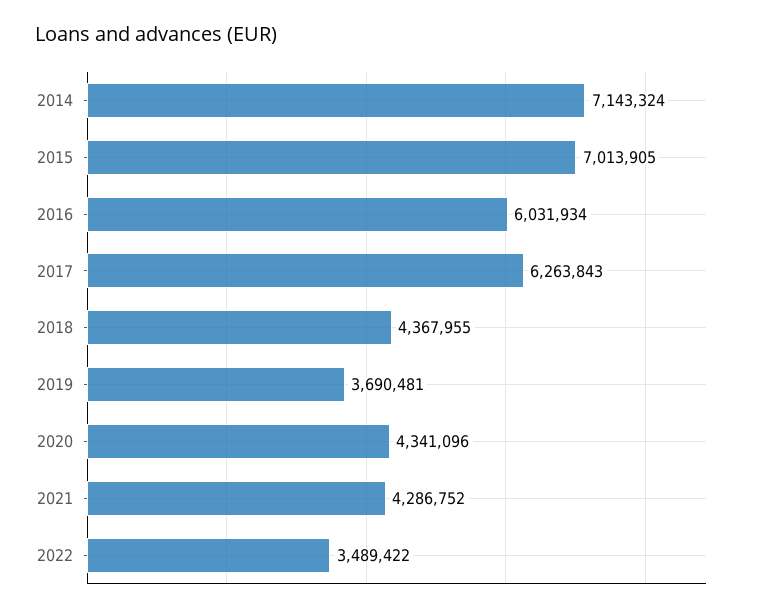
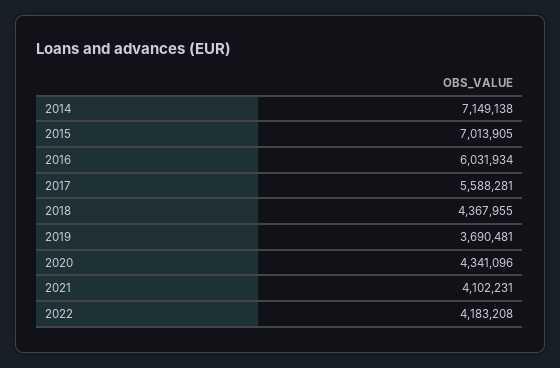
2014: 7143324 -> 7149138
2017: 6263843 -> 5588281
2021: 4286752 -> 4102231
2022: 3489422 -> 4183208

